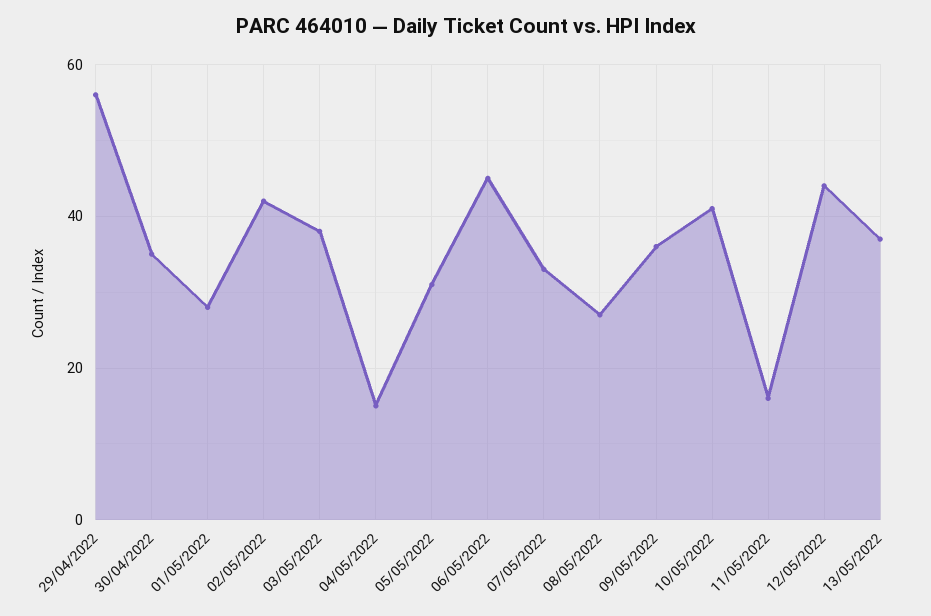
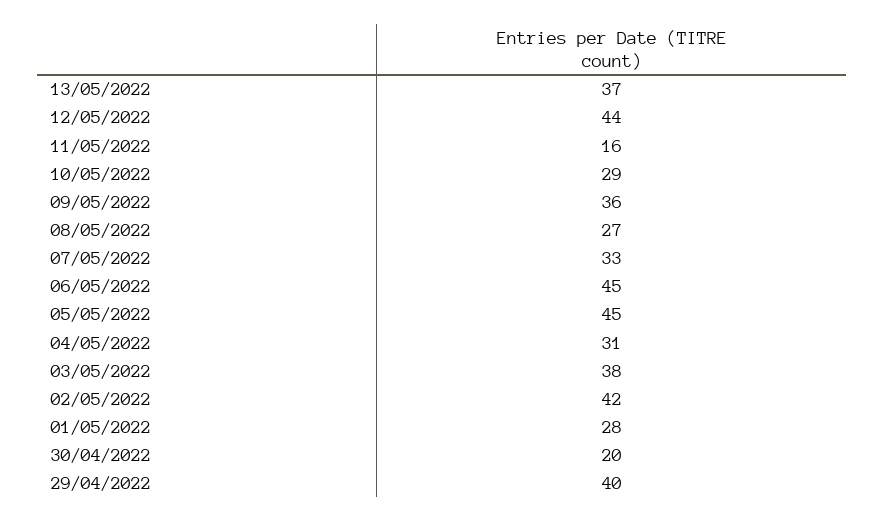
29/04/2022: 55 -> 40
30/04/2022: 35 -> 20
04/05/2022: 15 -> 31
05/05/2022: 30 -> 45
10/05/2022: 40 -> 29

